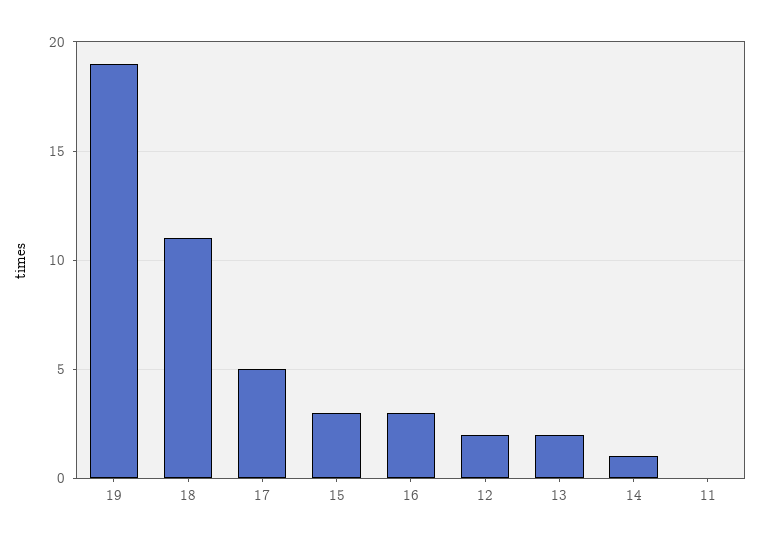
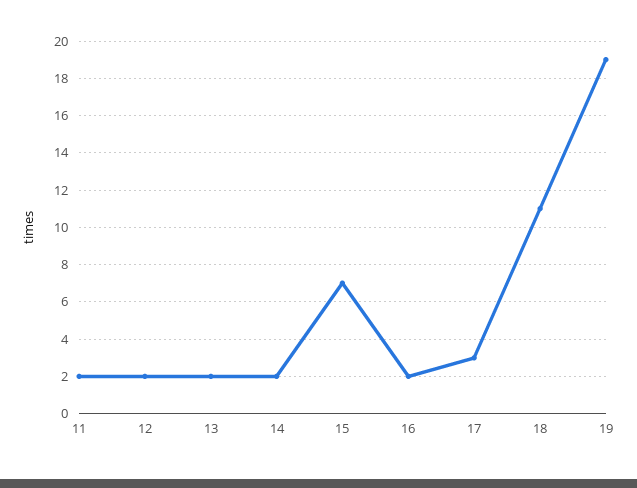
17: 5 -> 3
15: 3 -> 7
16: 3 -> 2
14: 1 -> 2
11: 0 -> 2

